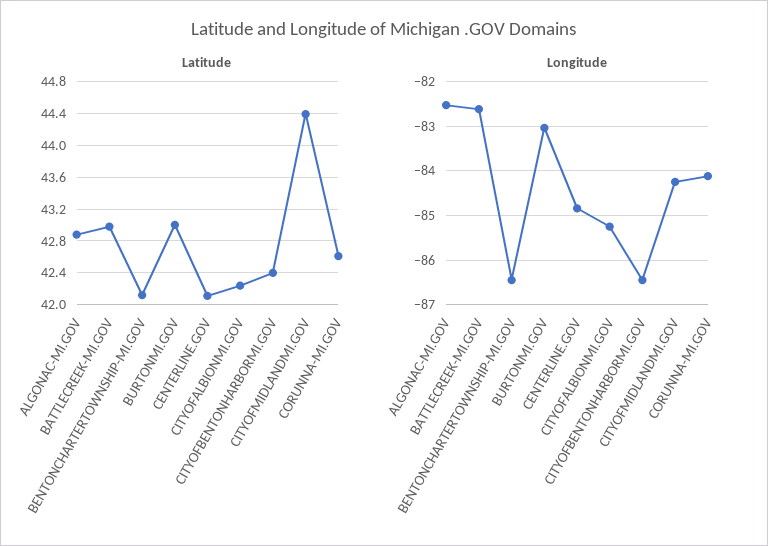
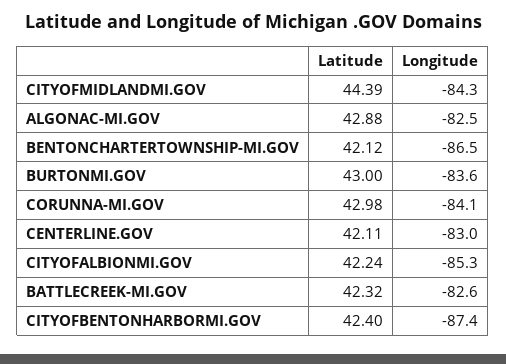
Latitude, BATTLECREEK-MI.GOV: 43 -> 42.32
Latitude, CORUNNA-MI.GOV: 42.6 -> 42.98
Longitude, BURTONMI.GOV: -83 -> -83.6
Longitude, CENTERLINE.GOV: -84.8 -> -83
Longitude, CITYOFBENTONHARBORMI.GOV: -86.4 -> -87.4

